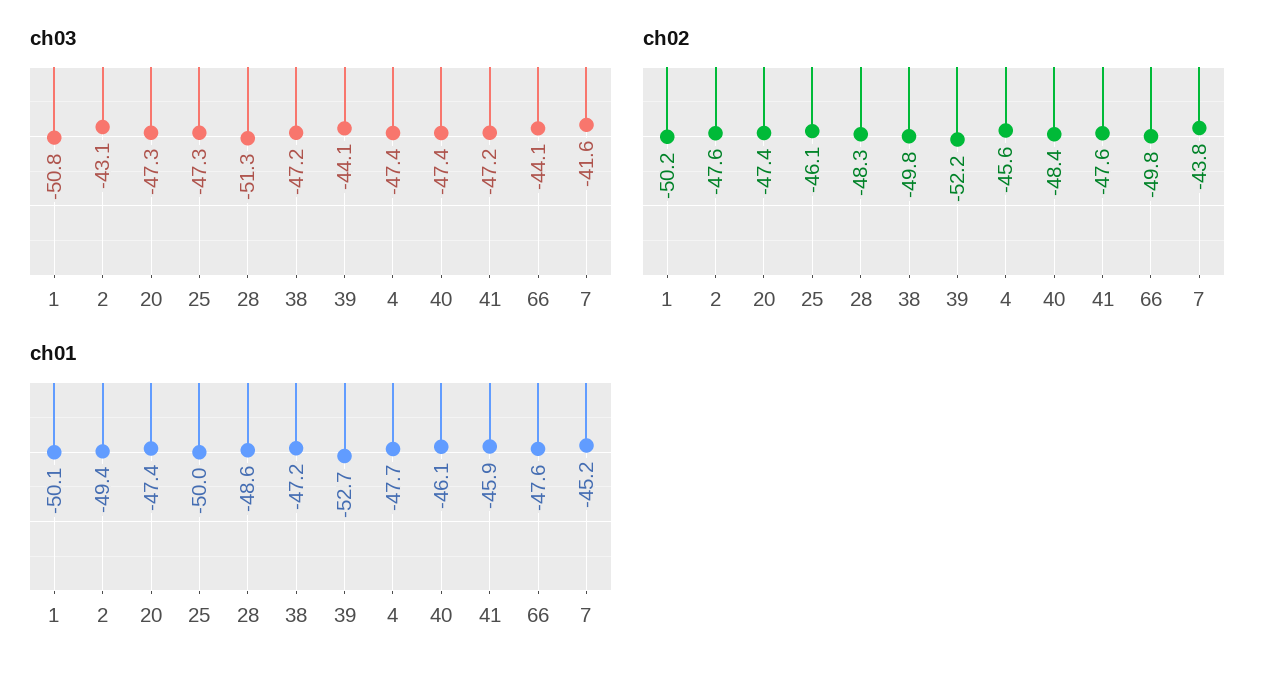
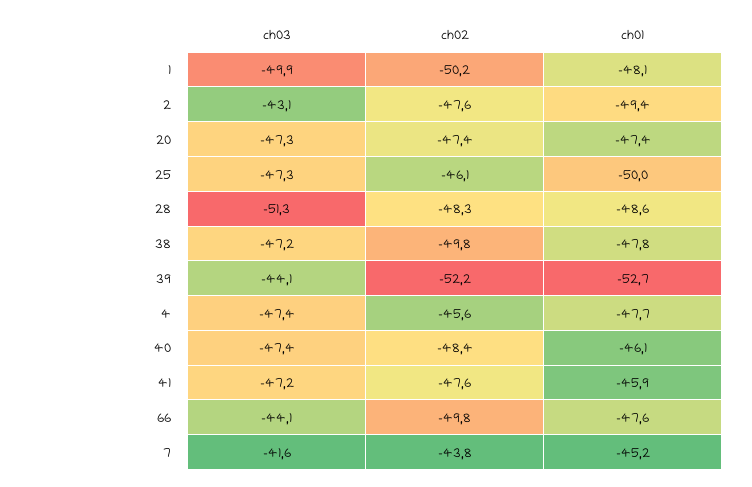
ch03, 1: -50.8 -> -49.9
ch01, 1: -50.1 -> -48.1
ch01, 38: -47.2 -> -47.8

